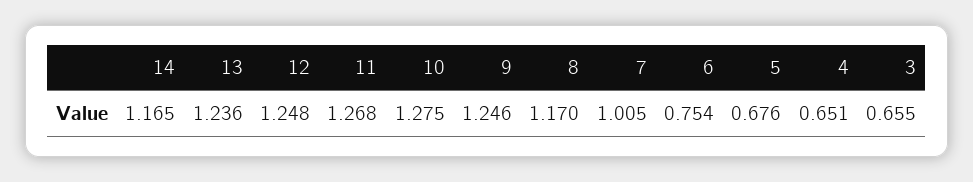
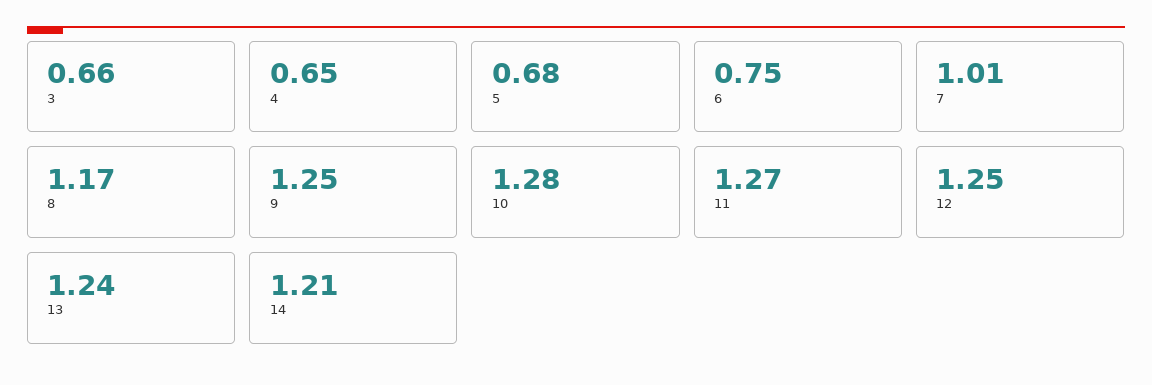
14: 1.165 -> 1.21

